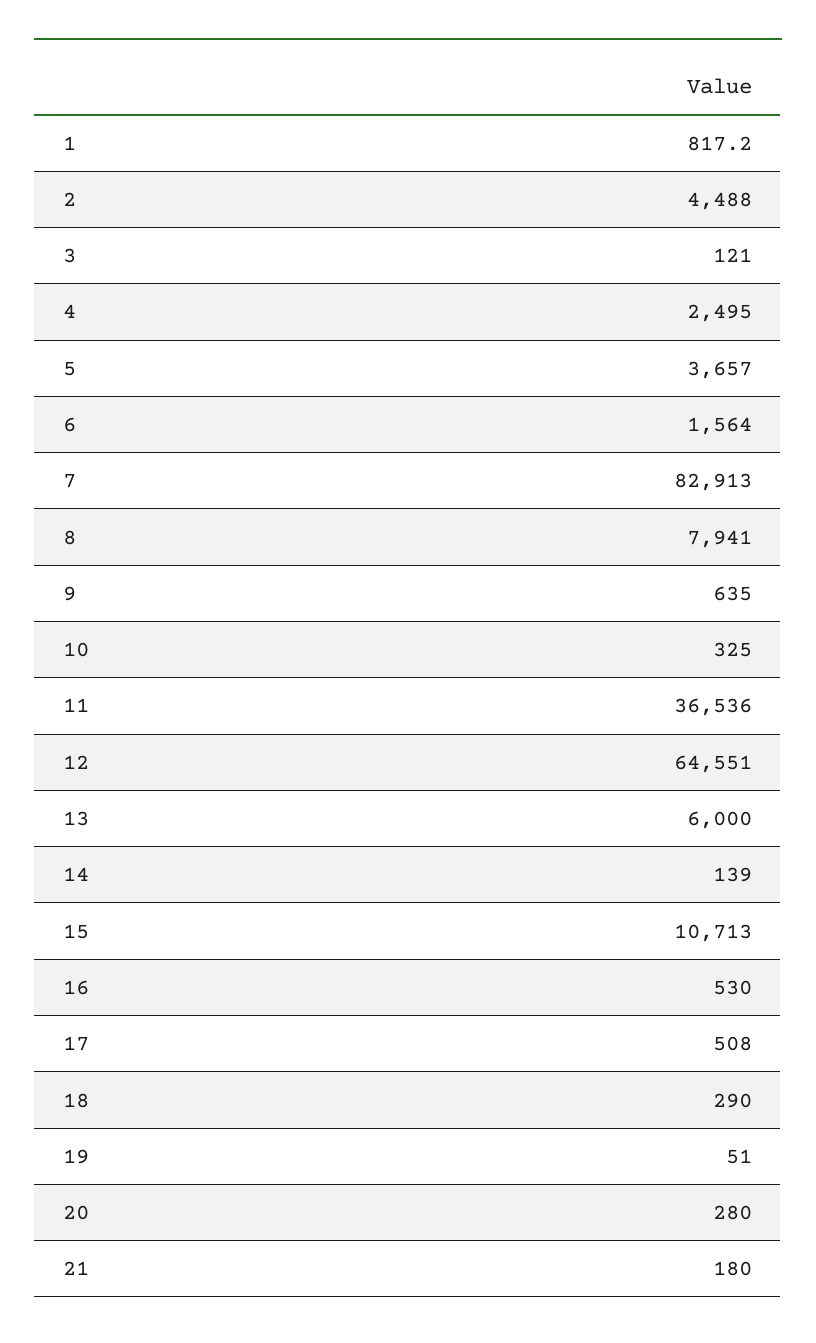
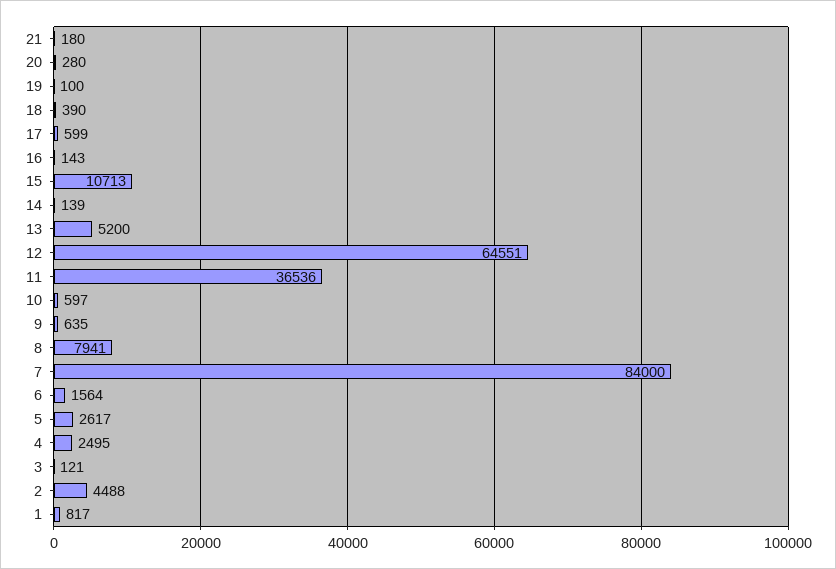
5: 3657 -> 2617
7: 82913 -> 84000
10: 325 -> 597
13: 6000 -> 5200
16: 530 -> 143
17: 508 -> 599
18: 290 -> 390
19: 51 -> 100

